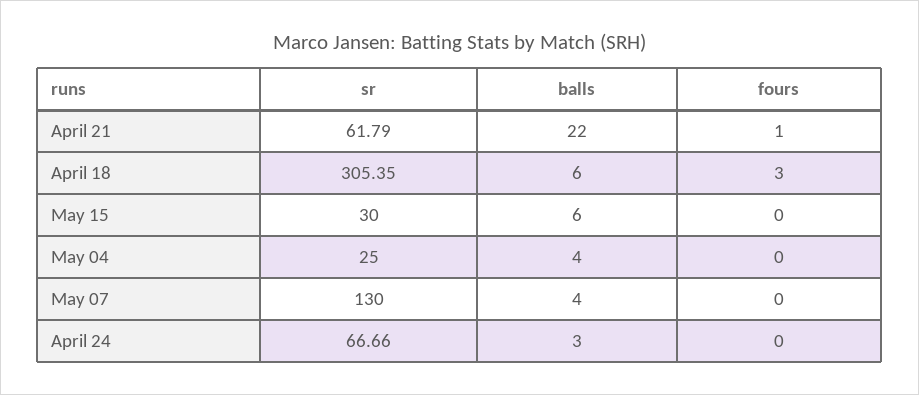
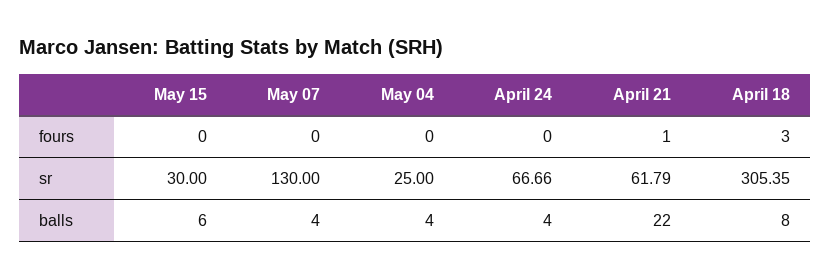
balls, April 18: 6 -> 8
balls, April 24: 3 -> 4

